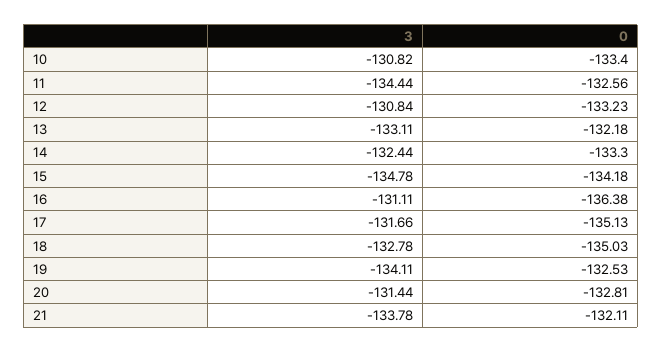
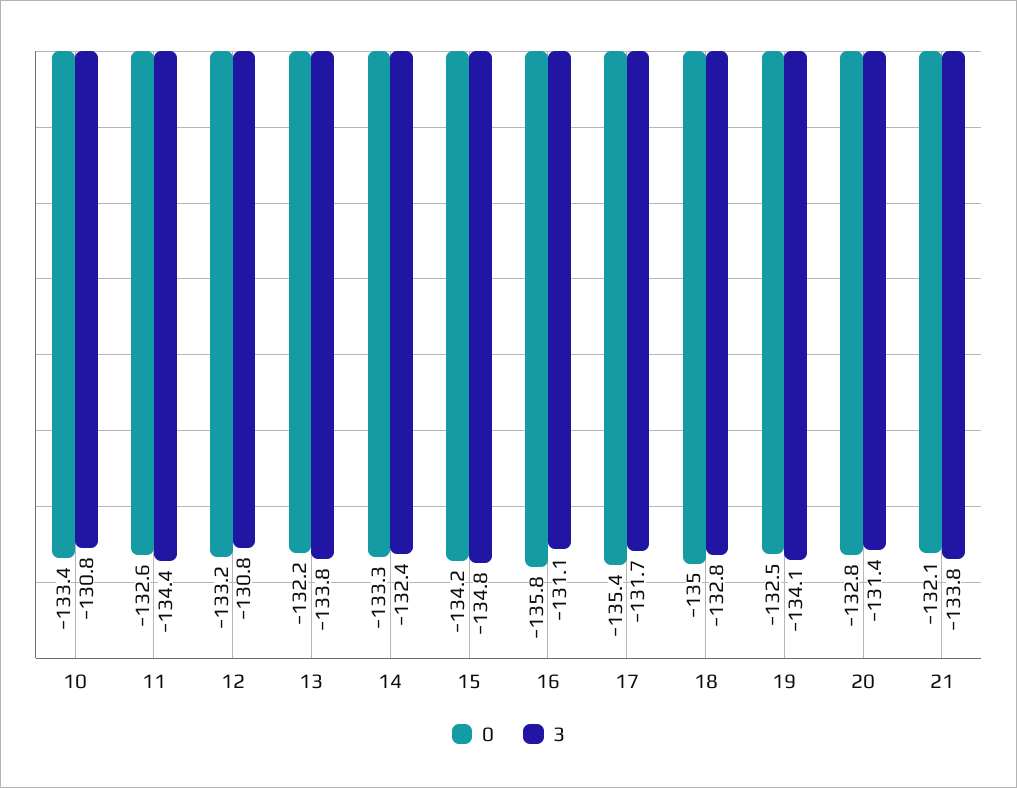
3, 13: -133.11 -> -133.8
0, 16: -136.38 -> -135.8
0, 17: -135.13 -> -135.4

